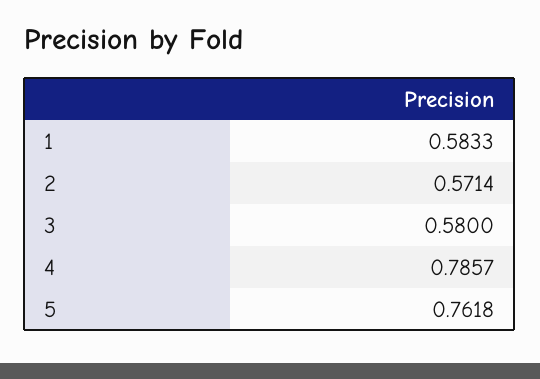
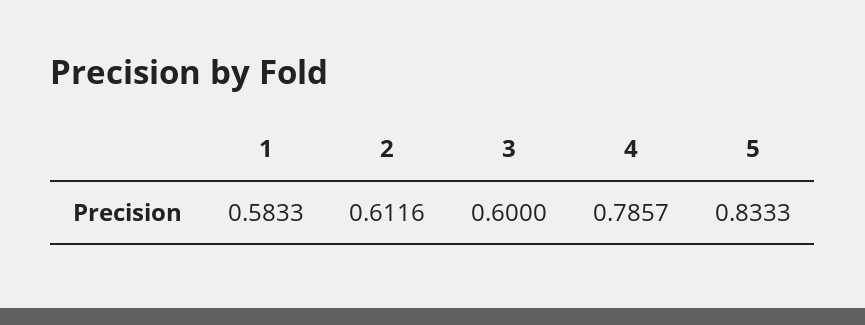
2: 0.5714 -> 0.6116
3: 0.58 -> 0.6
5: 0.7618 -> 0.8333

